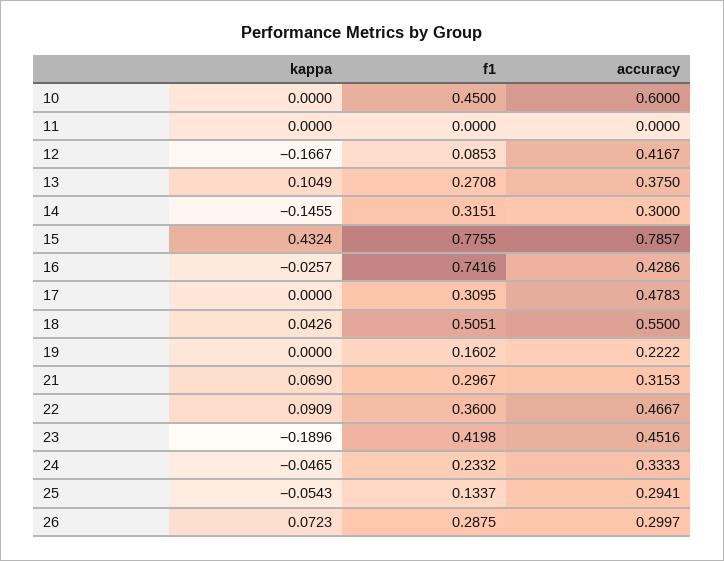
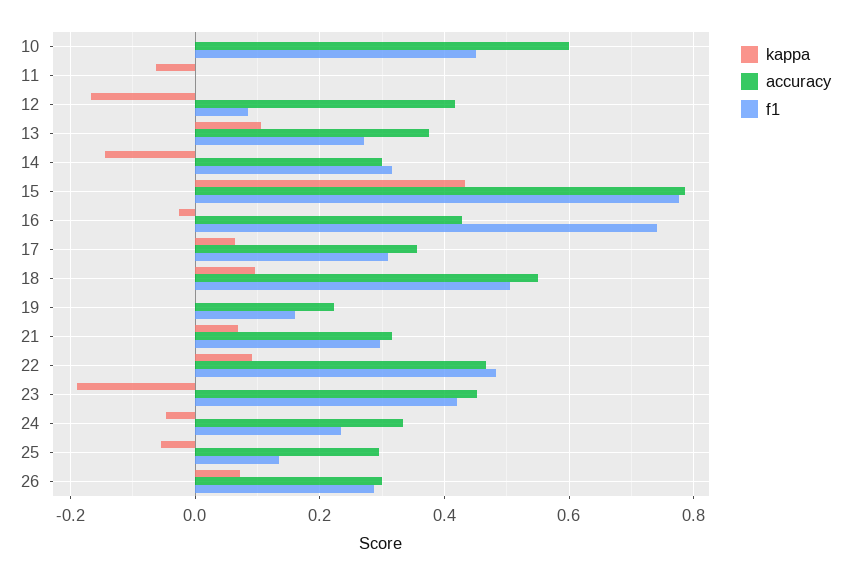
kappa, 11: 0 -> -0.06
kappa, 17: 0 -> 0.06
accuracy, 17: 0.4783 -> 0.36
kappa, 18: 0.0426 -> 0.1
f1, 22: 0.36 -> 0.48

